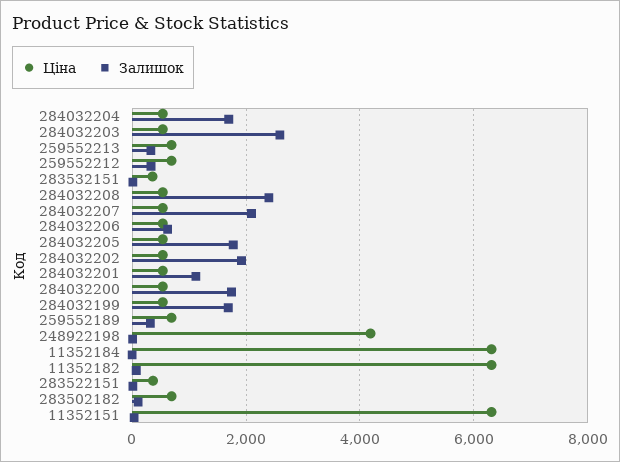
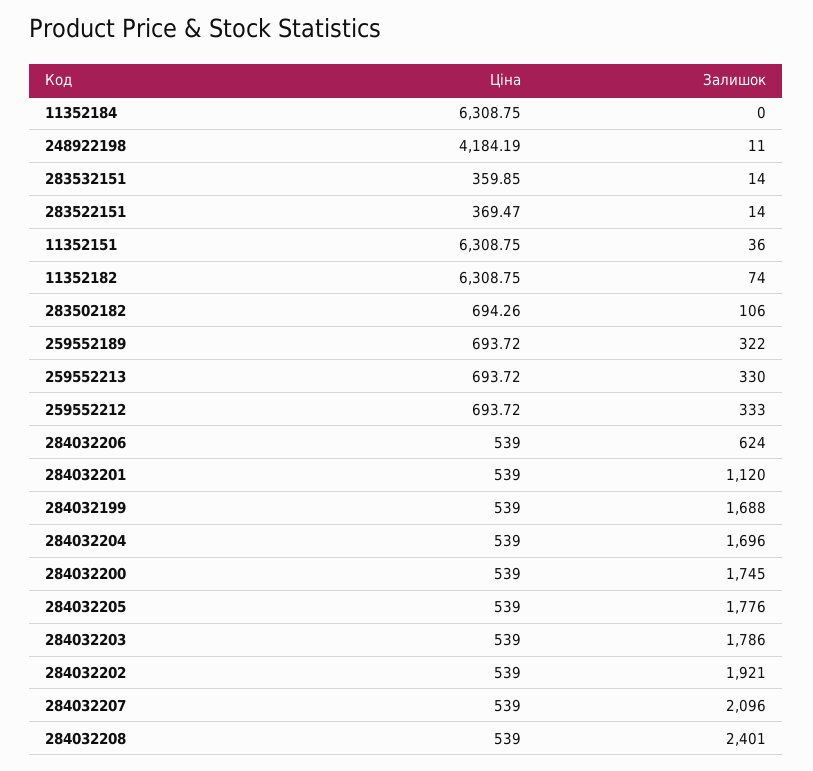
Залишок, 284032203: 2600 -> 1786

